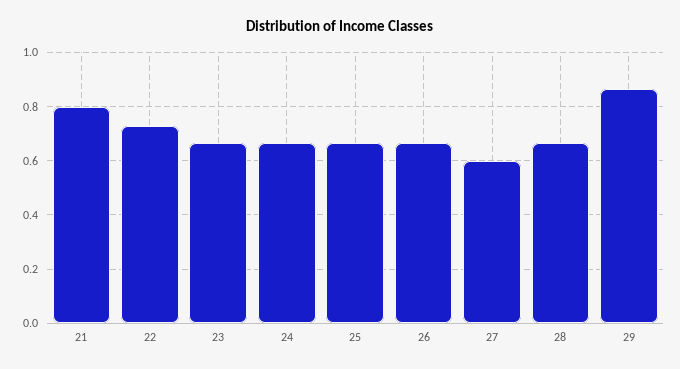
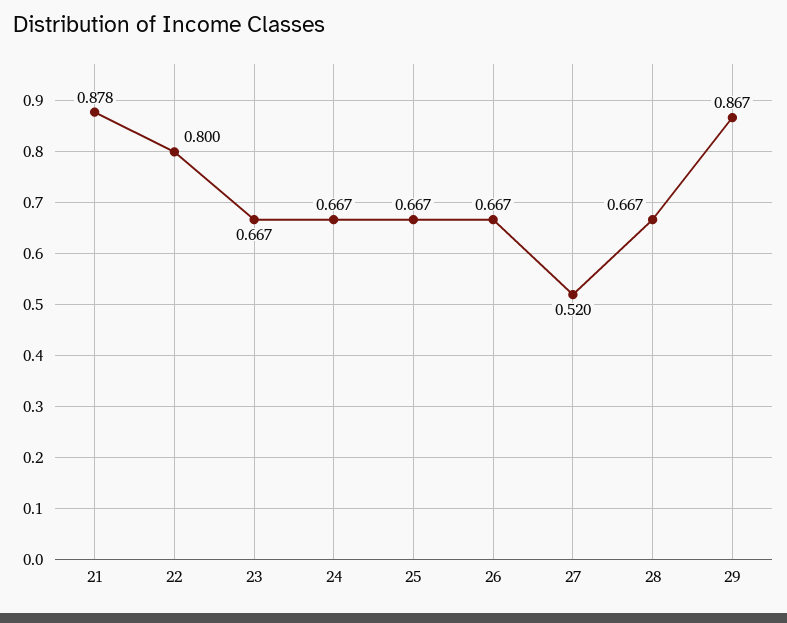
21: 0.8 -> 0.878
22: 0.725 -> 0.8
27: 0.6 -> 0.52

